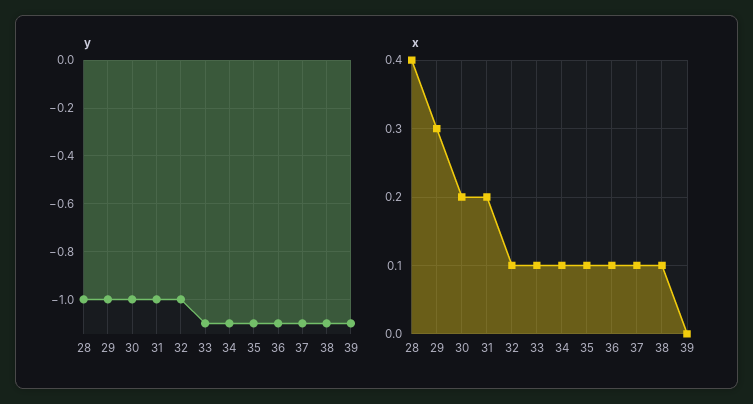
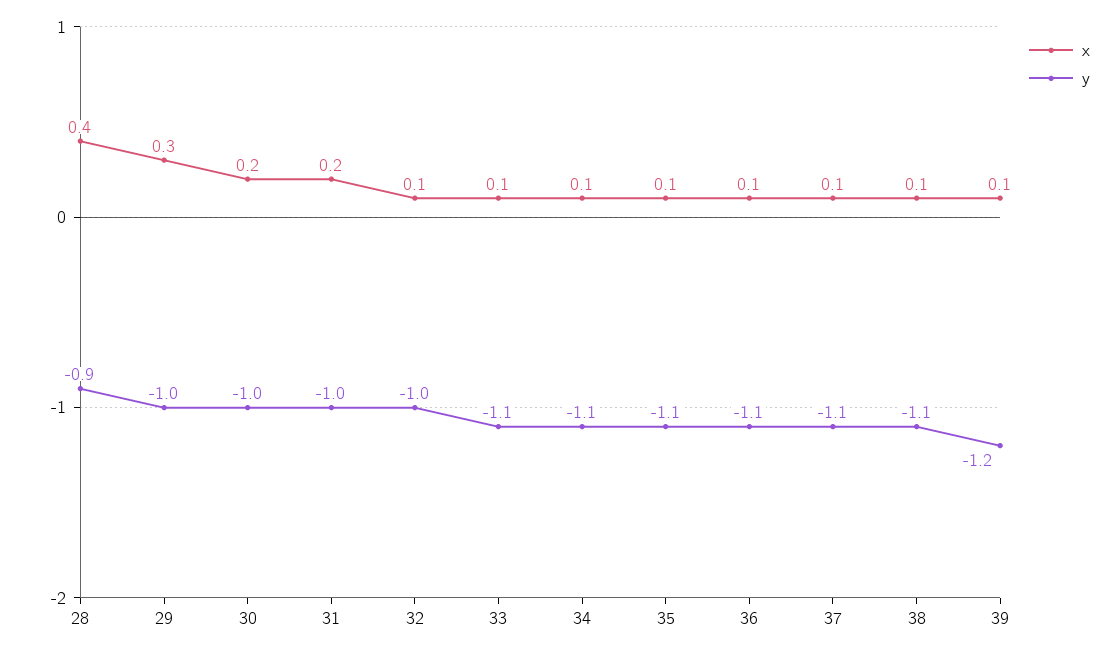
y, 28: -1 -> -0.9
y, 39: -1.1 -> -1.2
x, 39: 0 -> 0.1

